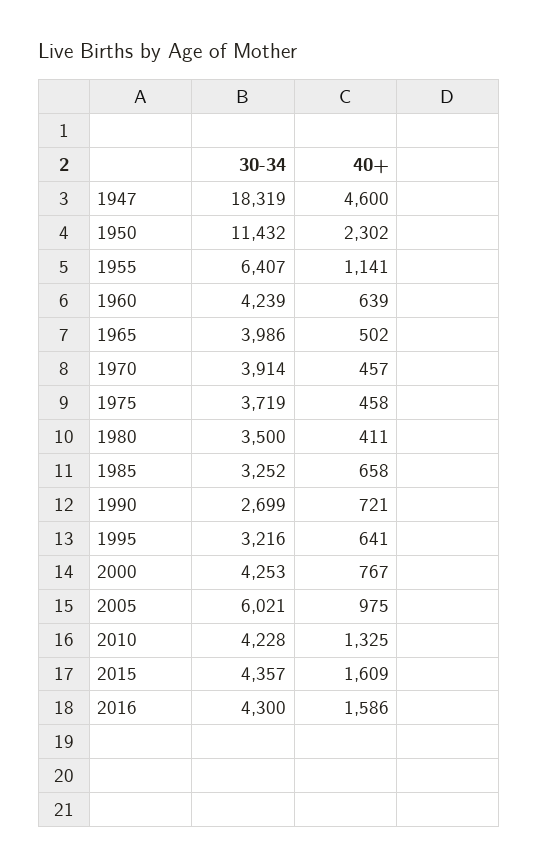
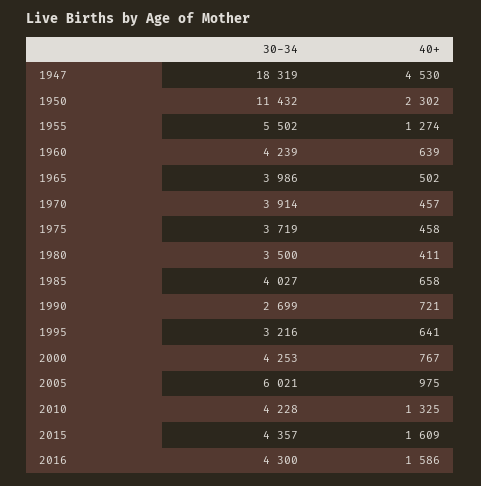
40+, 1947: 4600 -> 4530
30-34, 1955: 6407 -> 5502
40+, 1955: 1141 -> 1274
30-34, 1985: 3252 -> 4027

